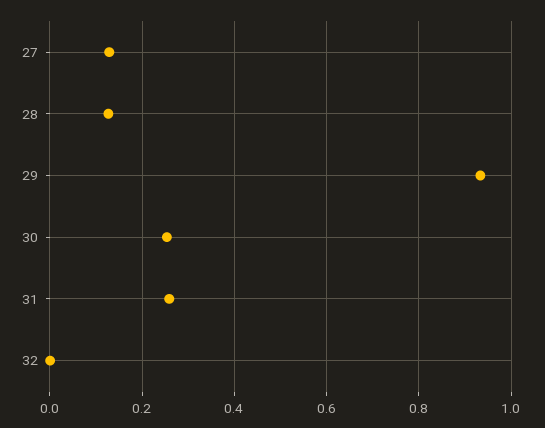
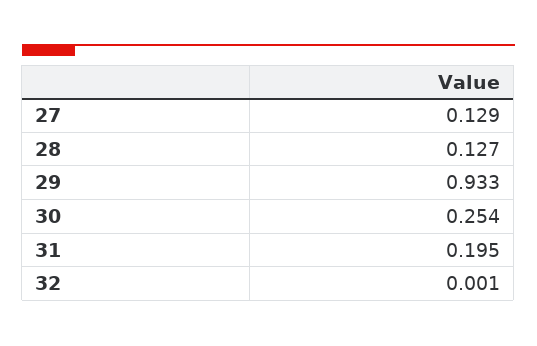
31: 0.26 -> 0.195

